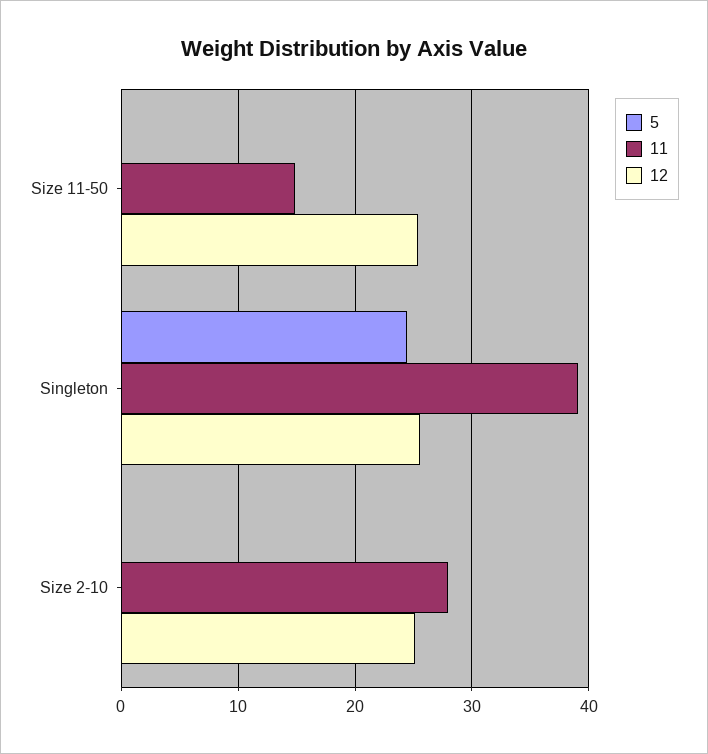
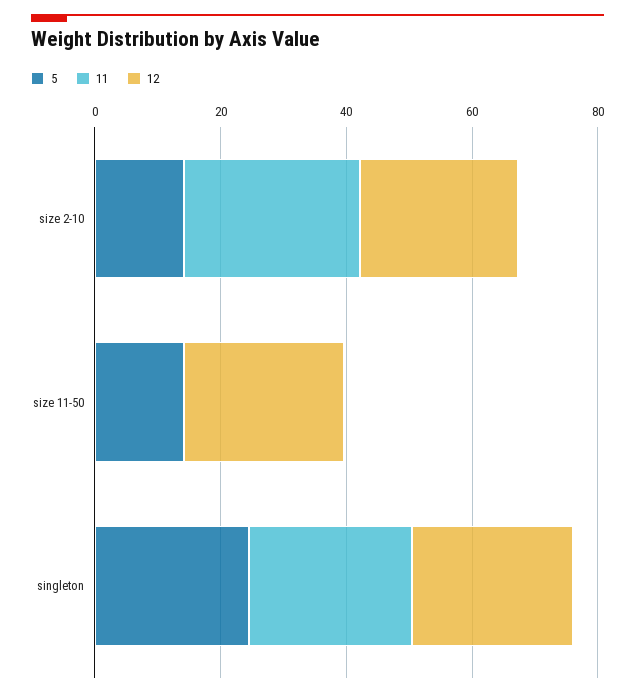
5, Size 11-50: 0 -> 15
11, Size 11-50: 15 -> 0
11, Singleton: 39 -> 25
5, Size 2-10: 0 -> 15

